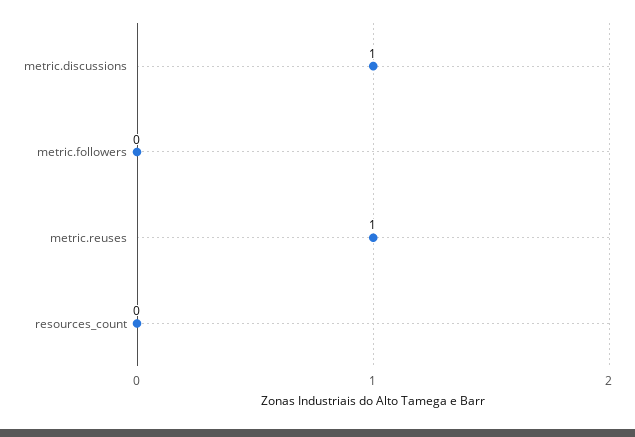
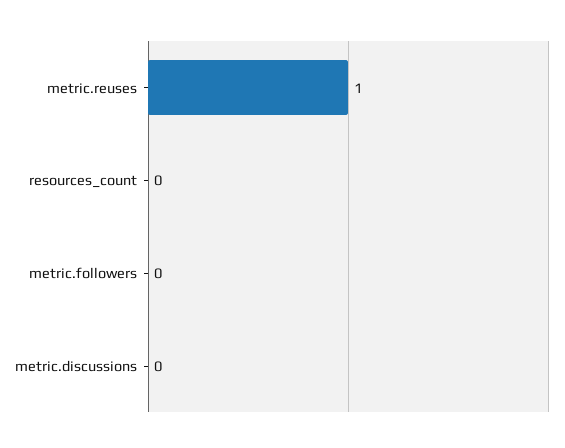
metric.discussions: 1 -> 0

